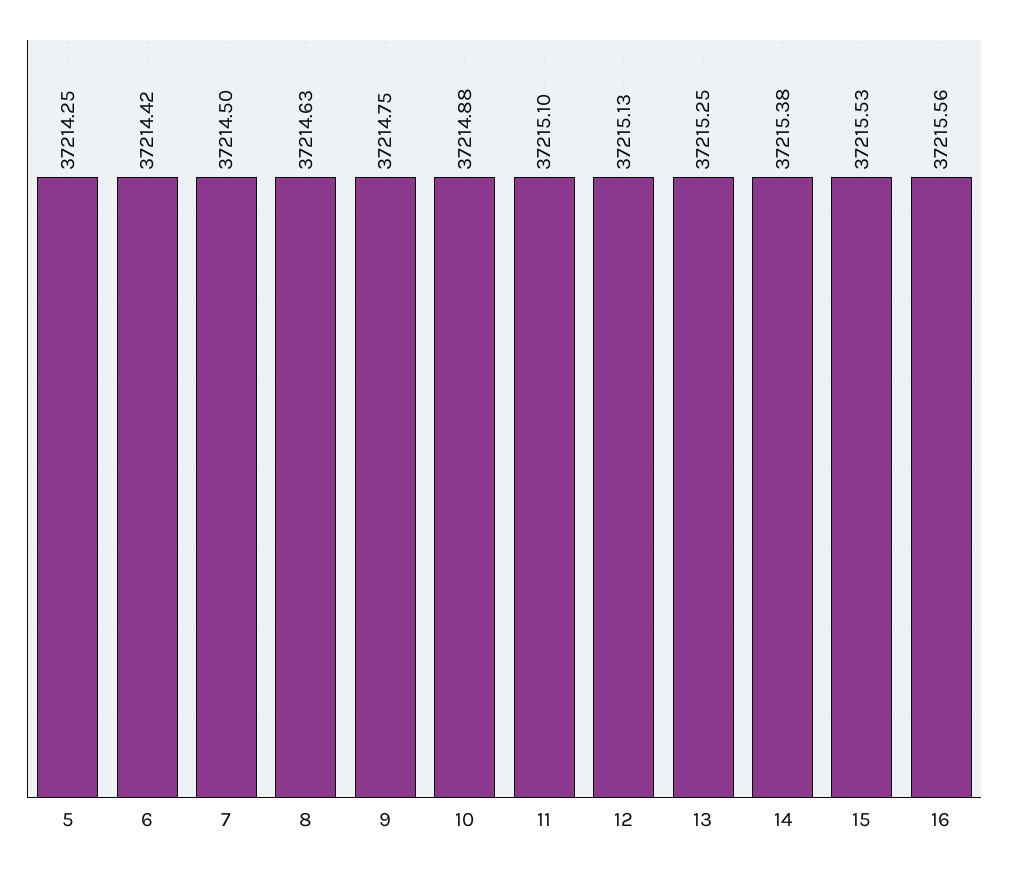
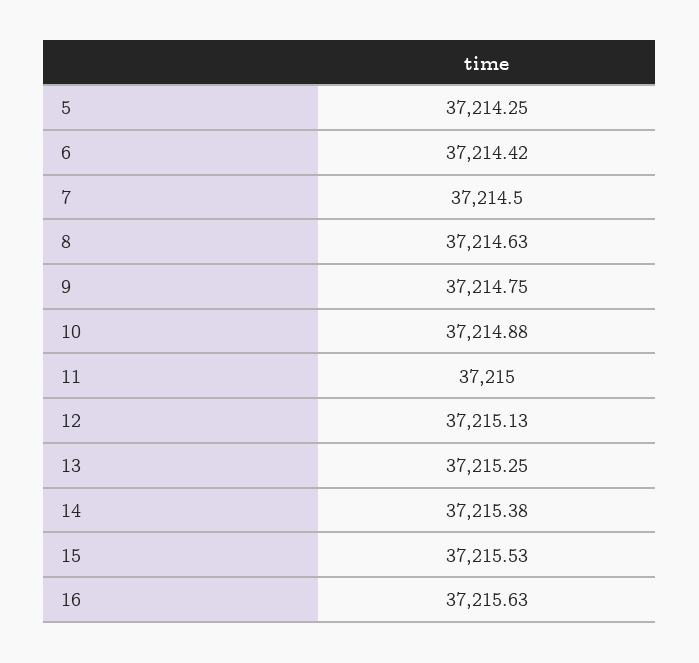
11: 37215.1 -> 37215
16: 37215.56 -> 37215.63

